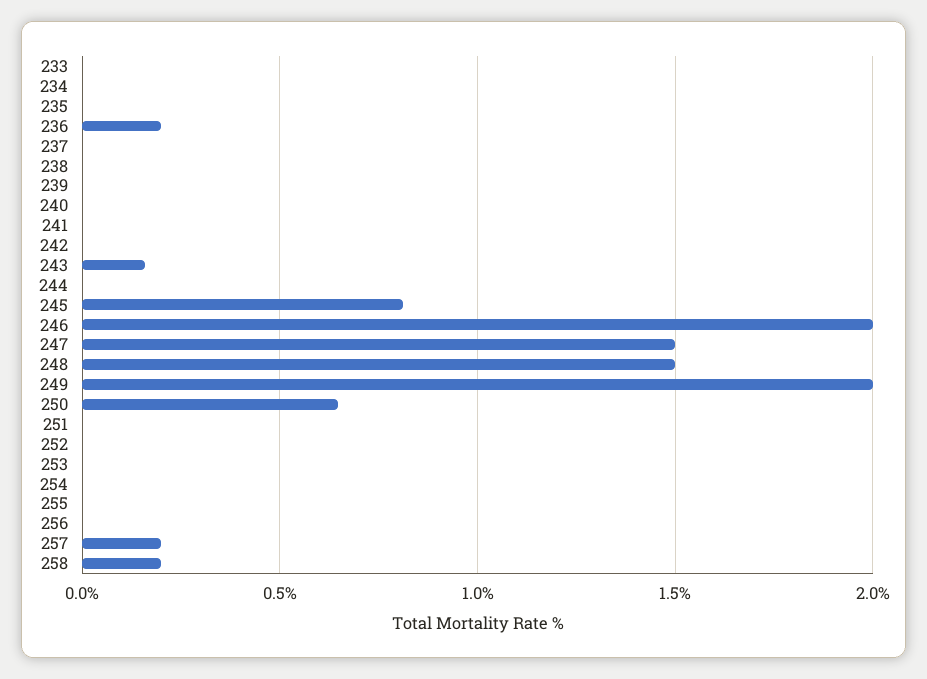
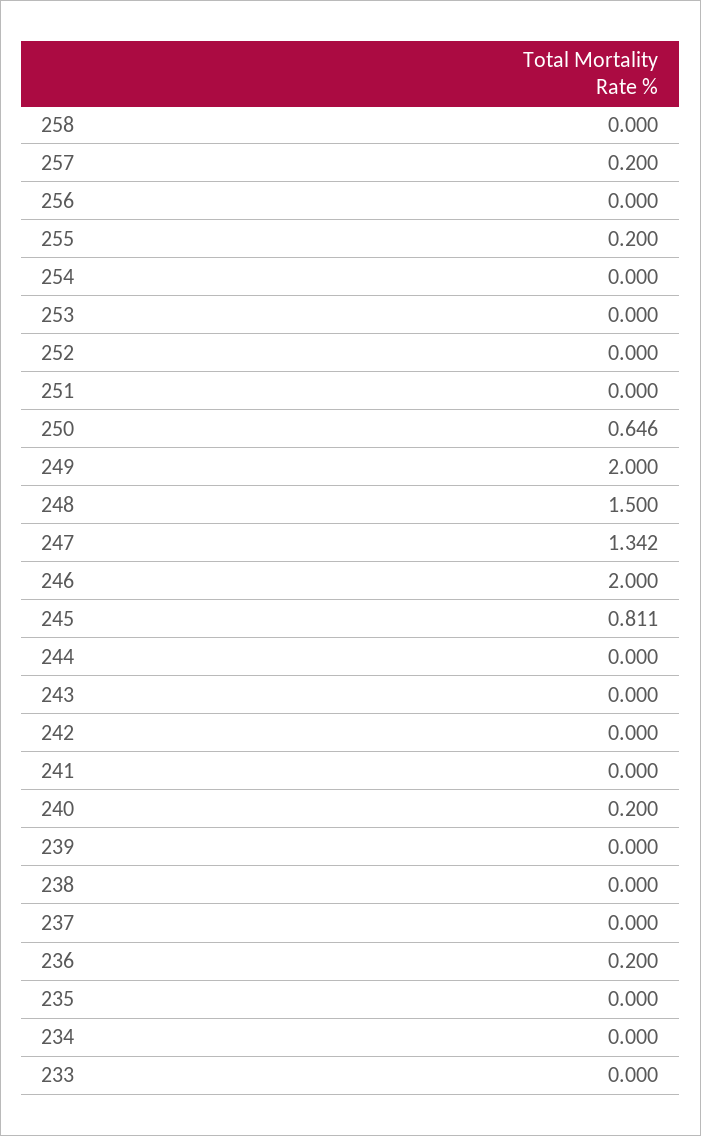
240: 0 -> 0.2
243: 0.15 -> 0
247: 1.5 -> 1.342
255: 0 -> 0.2
258: 0.2 -> 0

